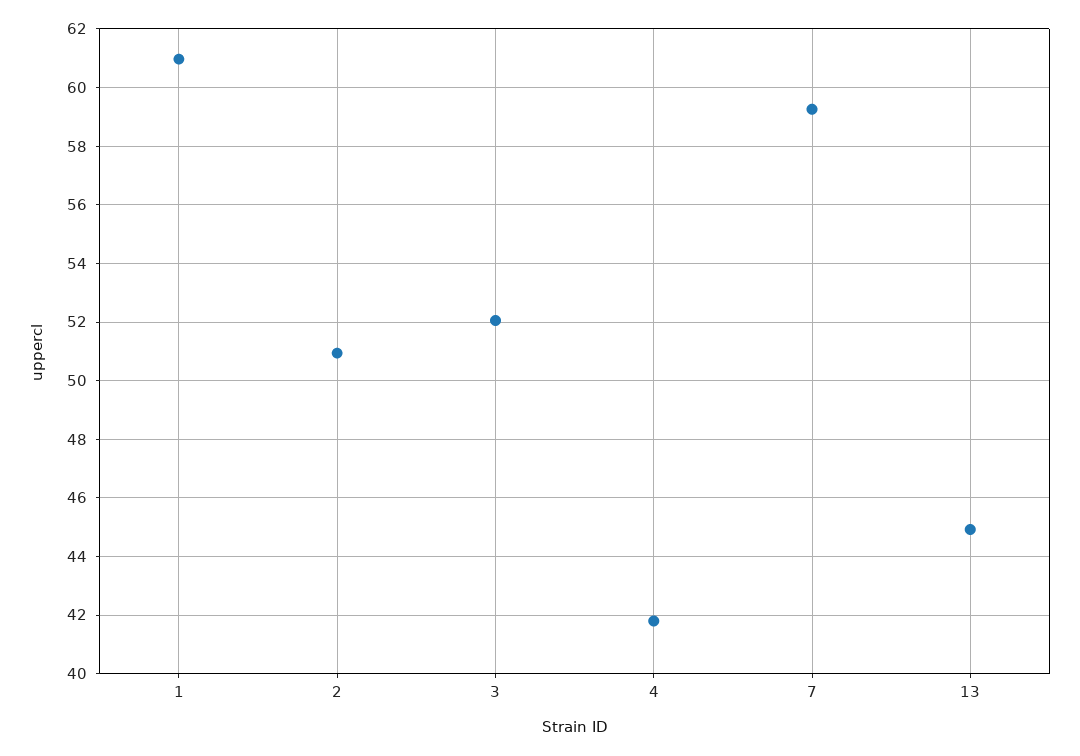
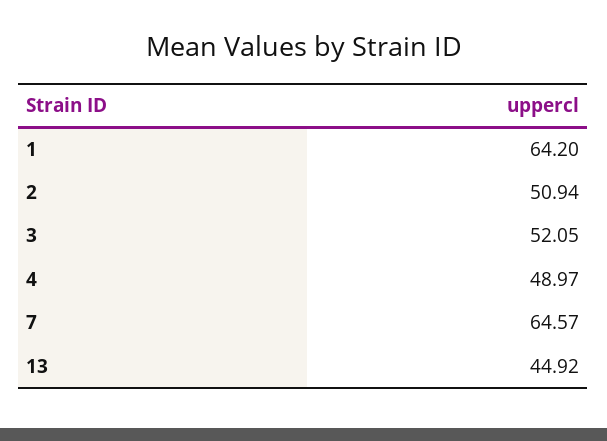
1: 61 -> 64.2
4: 41.75 -> 48.97
7: 59.25 -> 64.57

